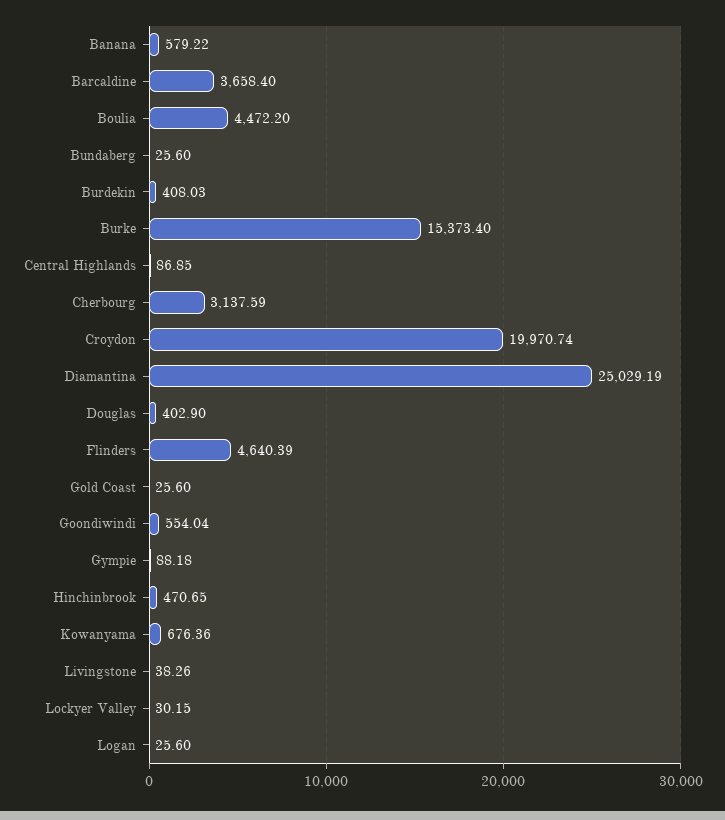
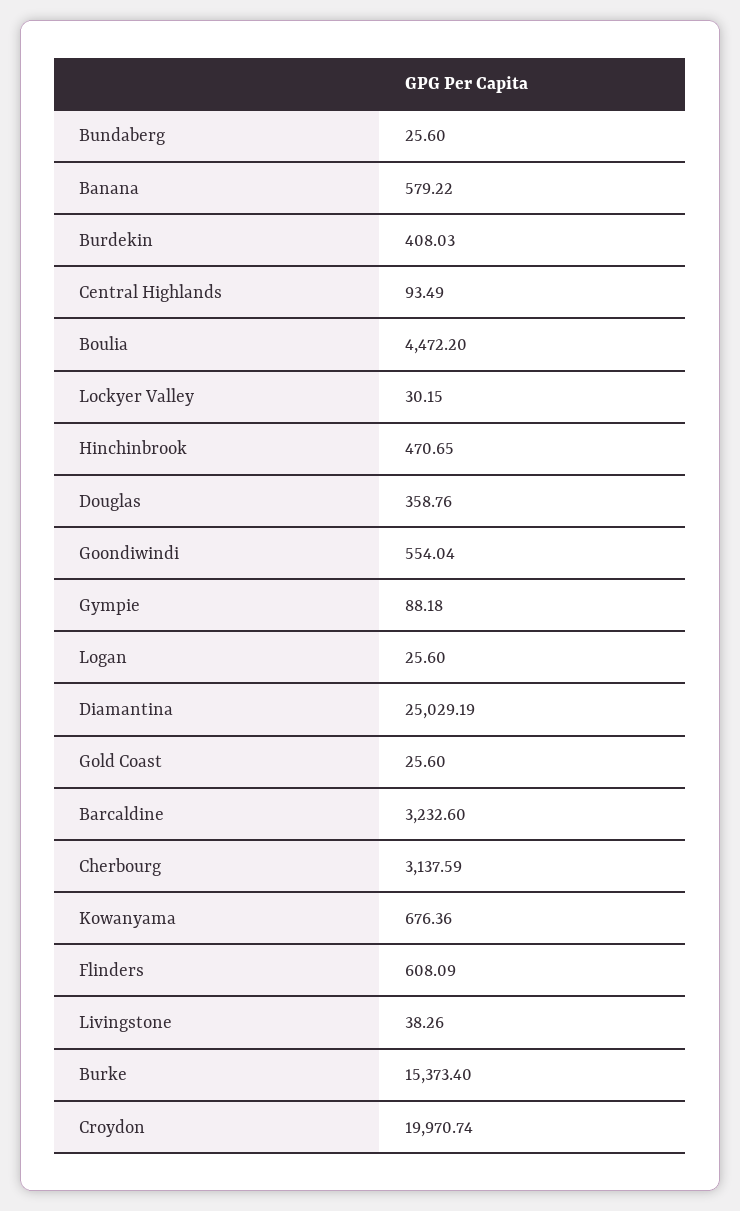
Barcaldine: 3658.4 -> 3232.6
Central Highlands: 86.85 -> 93.49
Douglas: 402.9 -> 358.76
Flinders: 4640.39 -> 608.09

